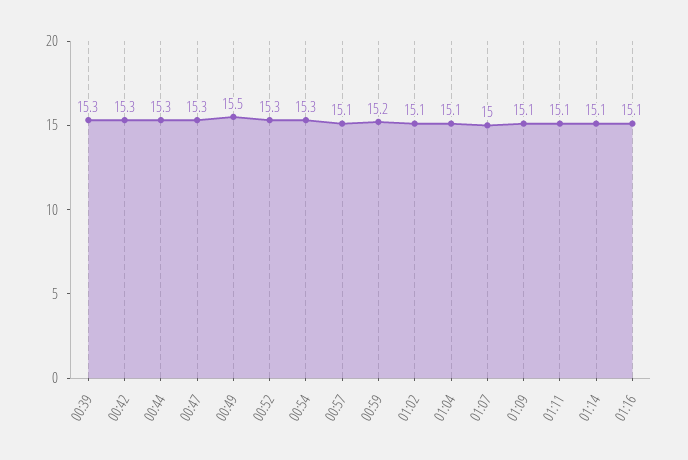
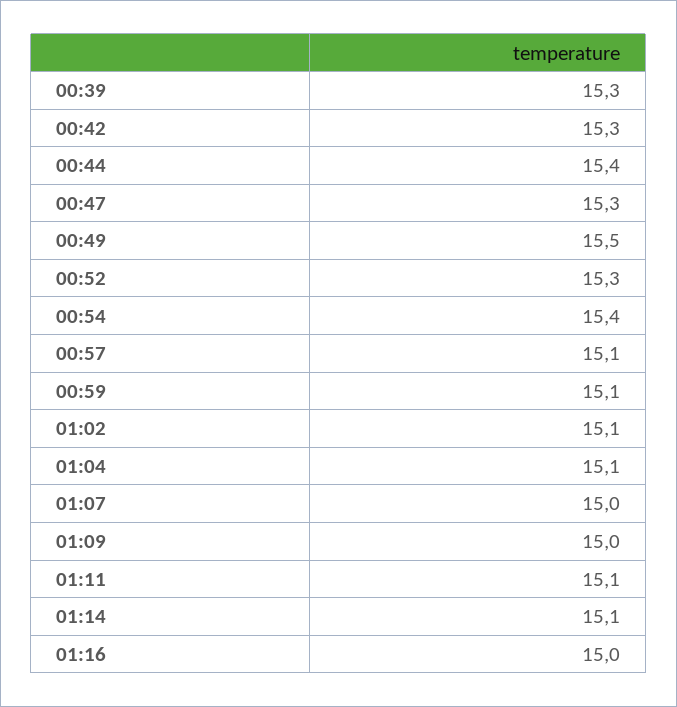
00:44: 15.3 -> 15.4
00:54: 15.3 -> 15.4
00:59: 15.2 -> 15.1
01:09: 15.1 -> 15
01:16: 15.1 -> 15

